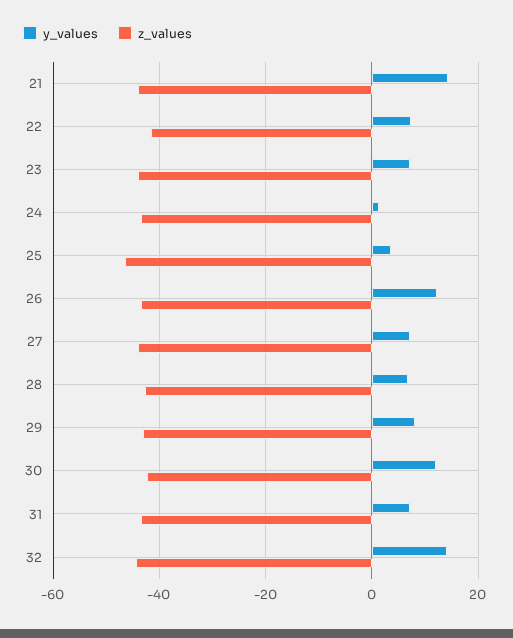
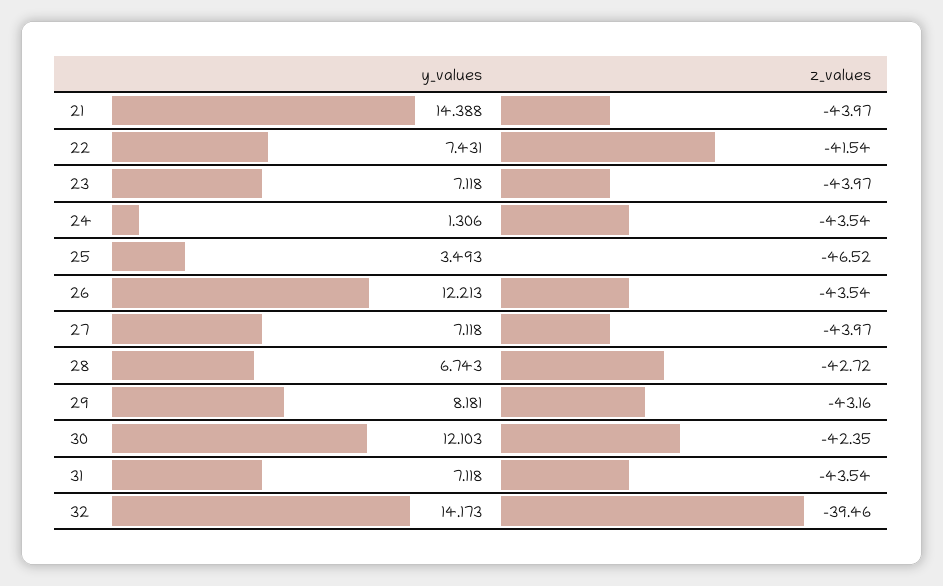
z_values, 32: -44 -> -39.46

